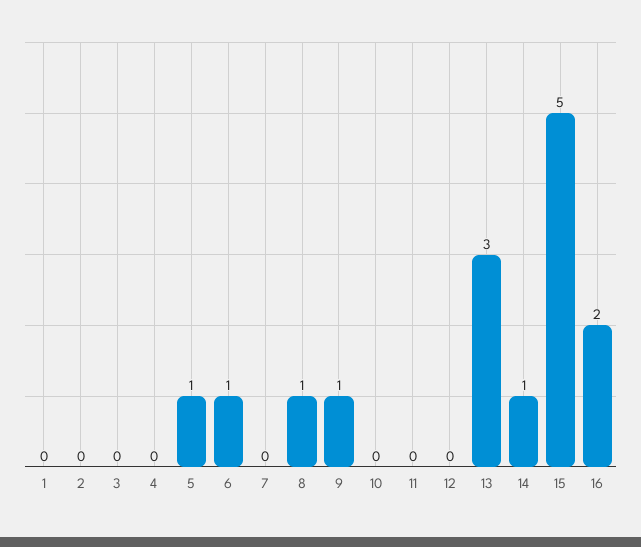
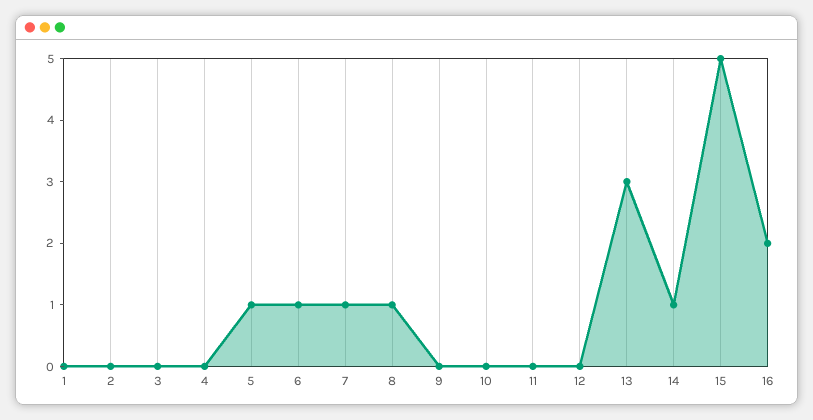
7: 0 -> 1
9: 1 -> 0

